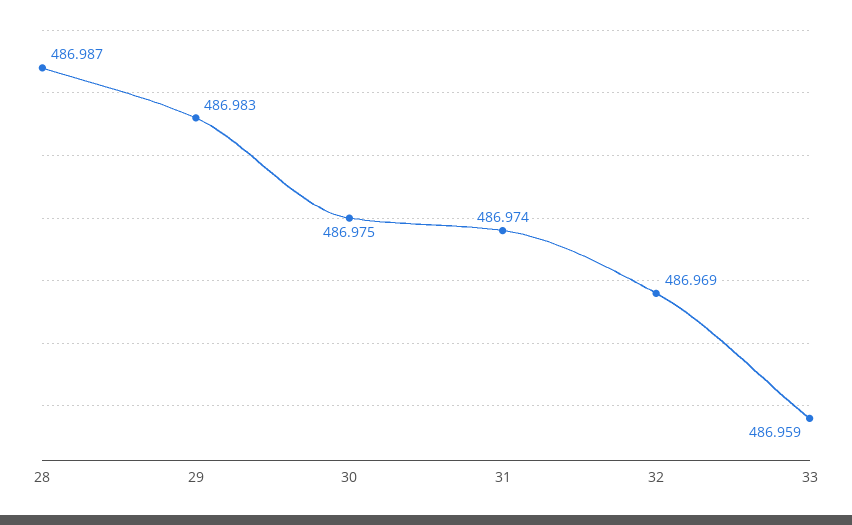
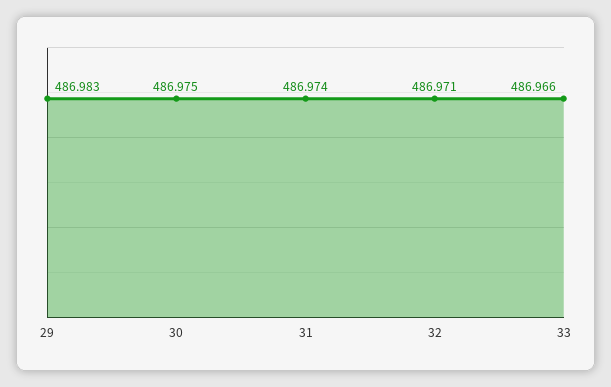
28: 486.987 -> none
32: 486.969 -> 486.971
33: 486.959 -> 486.966

